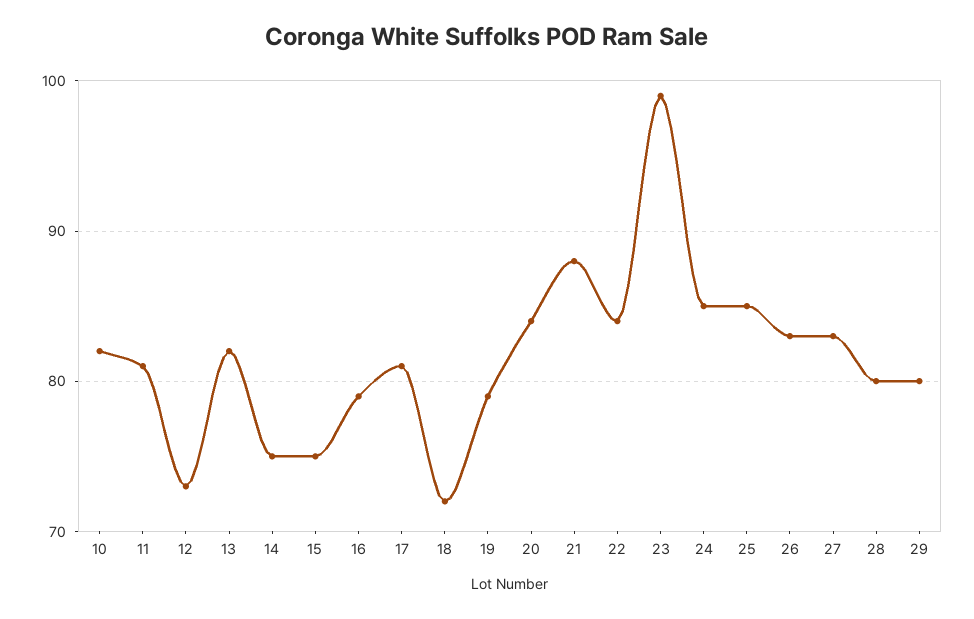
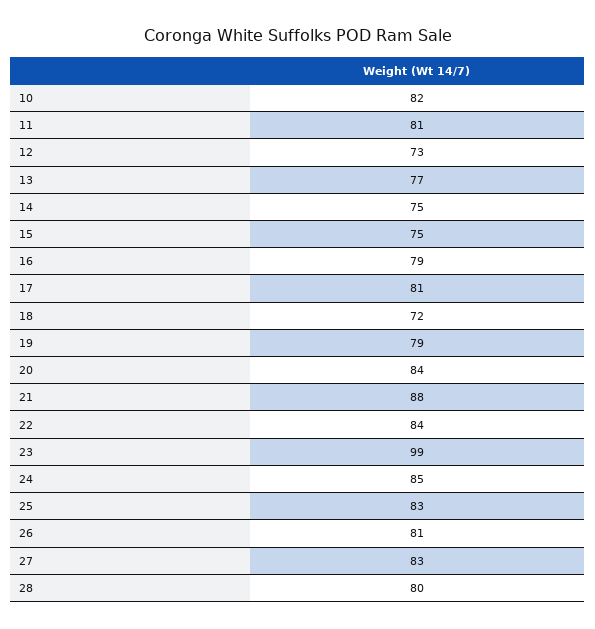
13: 82 -> 77
25: 85 -> 83
26: 83 -> 81
29: 80 -> none

